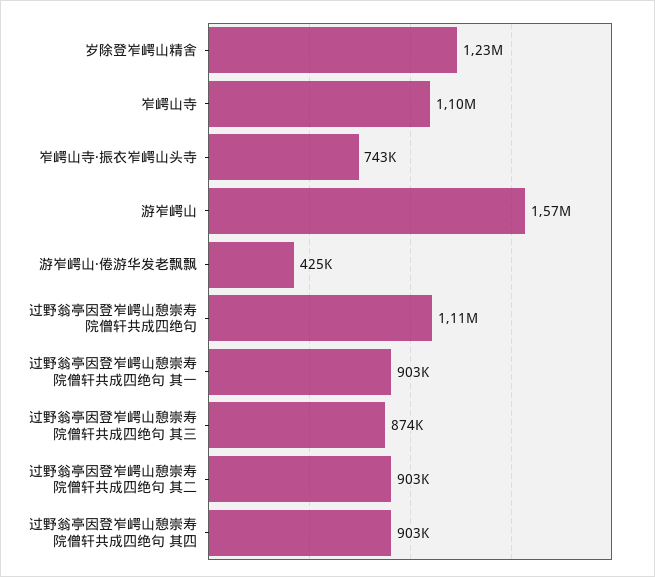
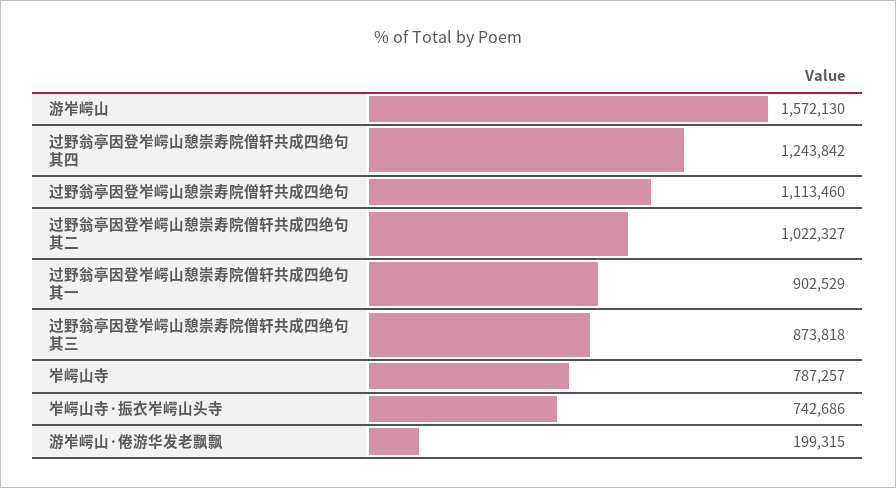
岁除登岝崿山精舍: 1230000 -> none
岝崿山寺: 1100000 -> 787257
游岝崿山·倦游华发老飘飘: 425000 -> 199315
过野翁亭因登岝崿山憩崇寿院僧轩共成四绝句 其二: 903000 -> 1022327
过野翁亭因登岝崿山憩崇寿院僧轩共成四绝句 其四: 903000 -> 1243842

